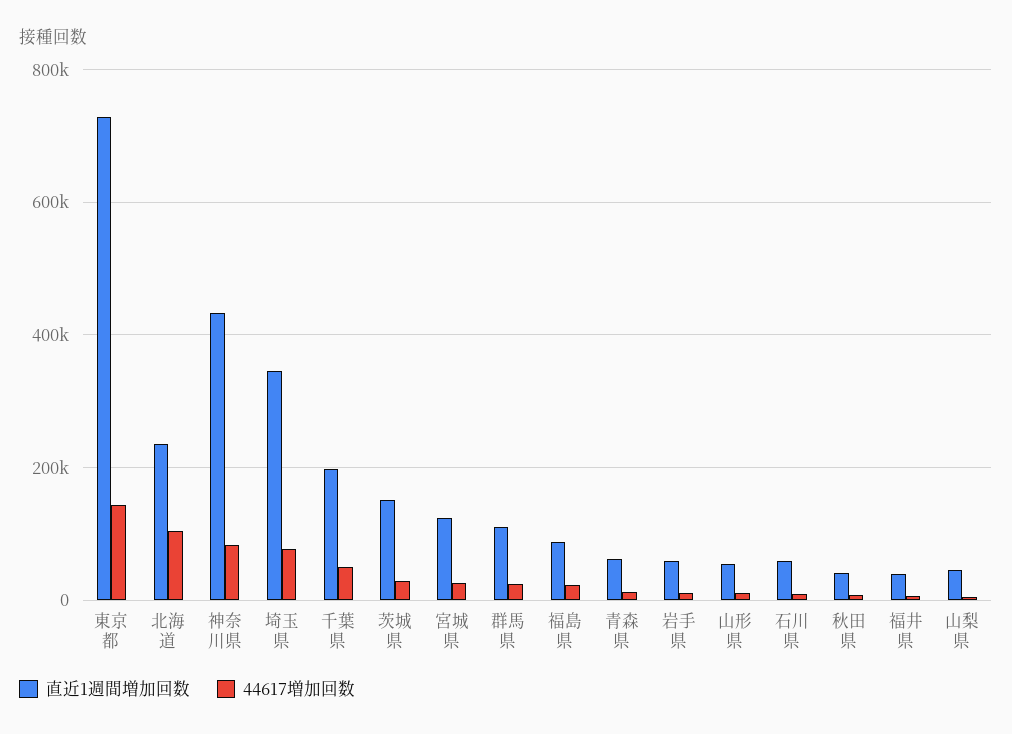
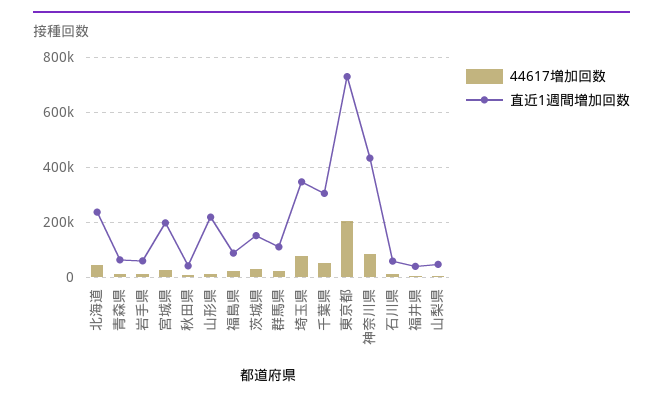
44617増加回数, 東京都: 140000 -> 200000
44617増加回数, 北海道: 100000 -> 50000
直近1週間増加回数, 千葉県: 200000 -> 300000
直近1週間増加回数, 宮城県: 120000 -> 200000
直近1週間増加回数, 山形県: 60000 -> 225000

